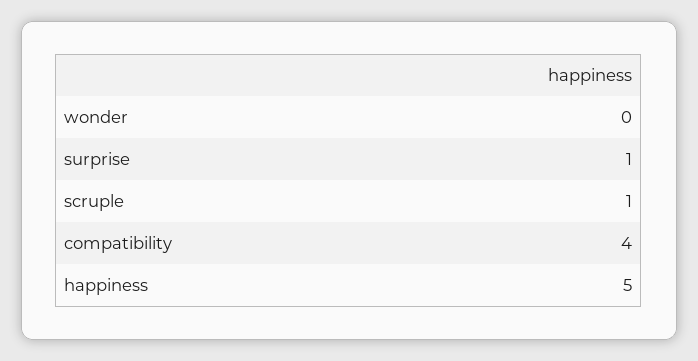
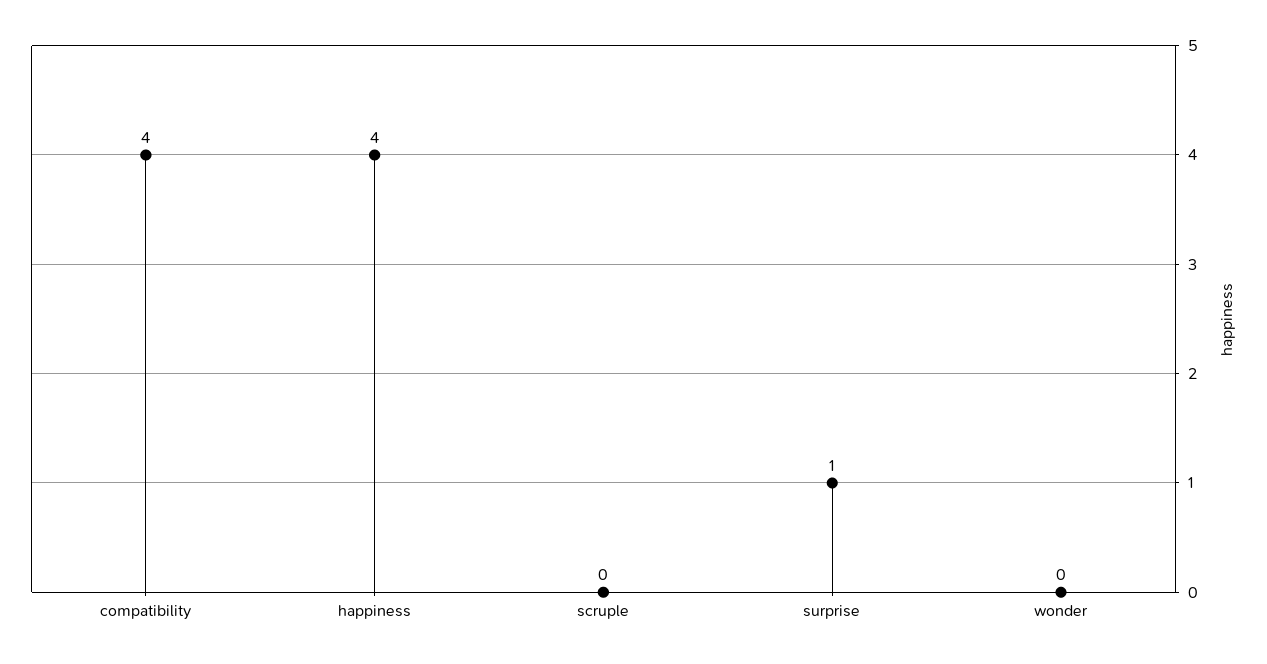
scruple: 1 -> 0
happiness: 5 -> 4

